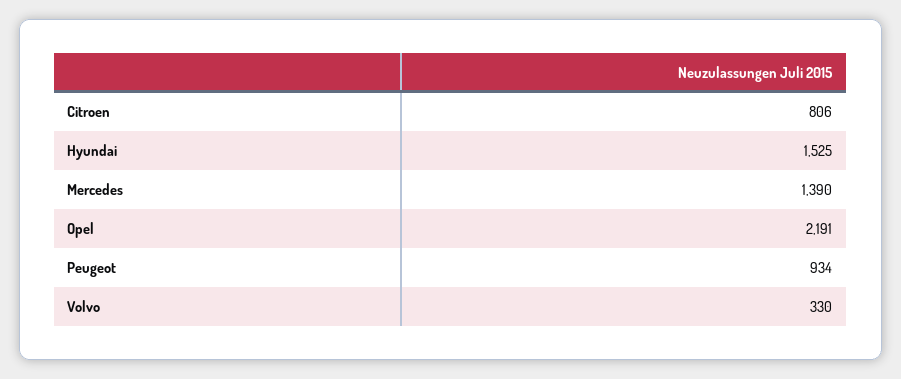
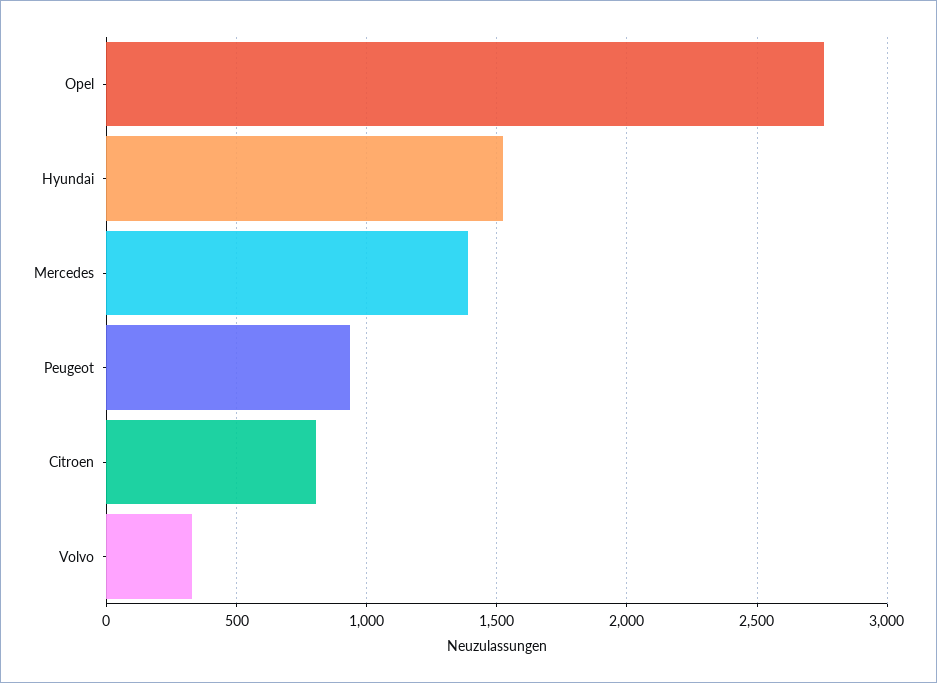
Opel: 2191 -> 2750

